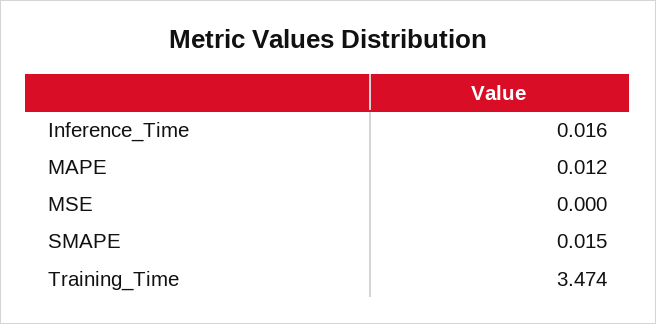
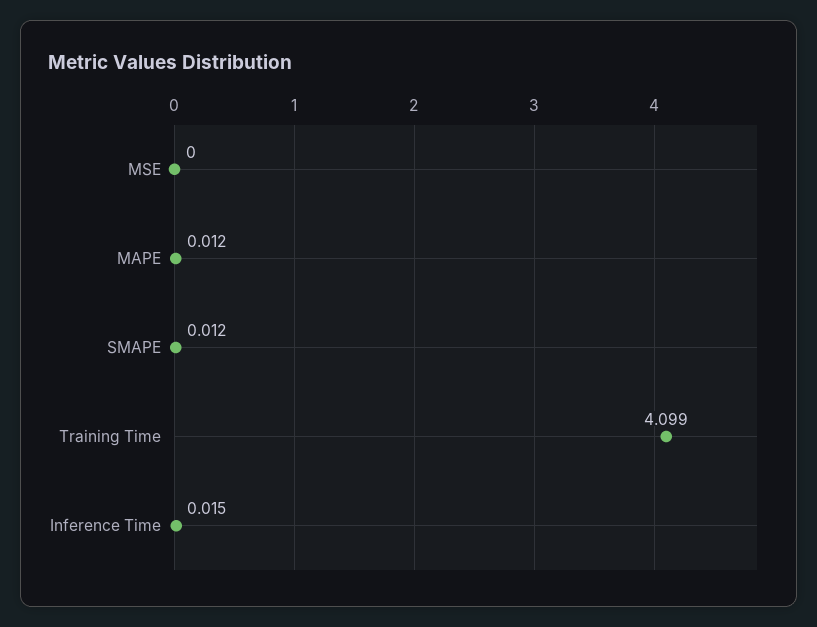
Inference_Time: 0.016 -> 0.015
SMAPE: 0.015 -> 0.012
Training_Time: 3.474 -> 4.099

